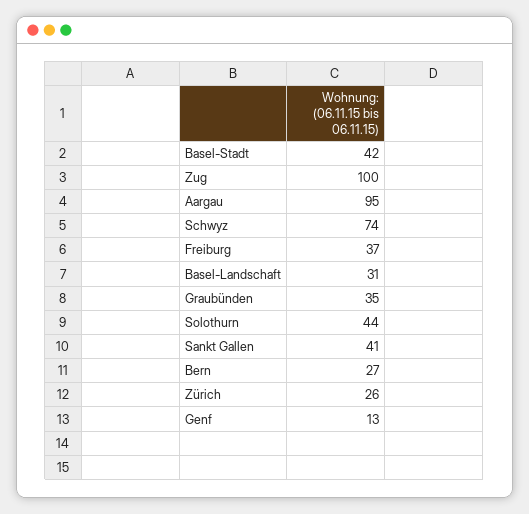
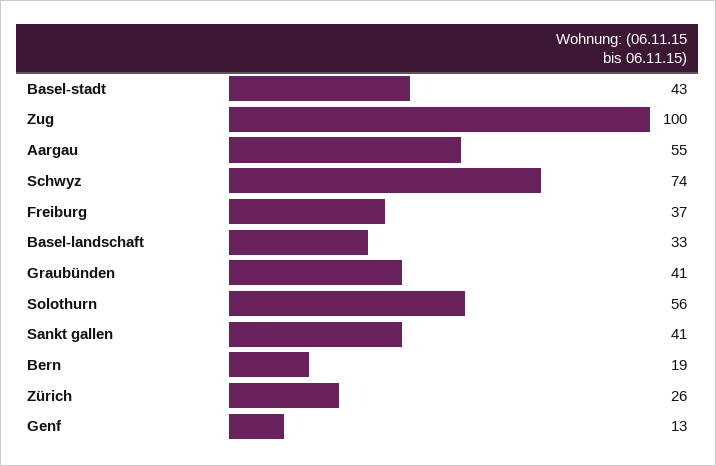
Basel-Stadt: 42 -> 43
Aargau: 95 -> 55
Basel-Landschaft: 31 -> 33
Graubünden: 35 -> 41
Solothurn: 44 -> 56
Bern: 27 -> 19

